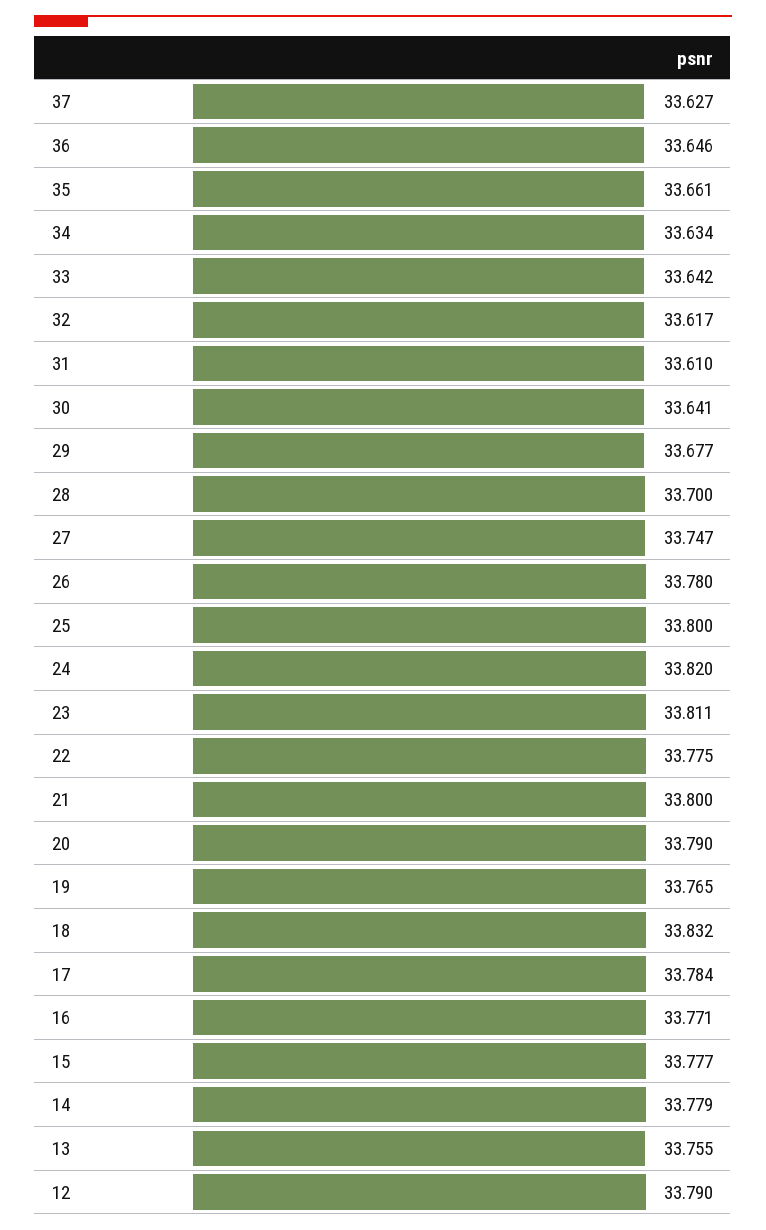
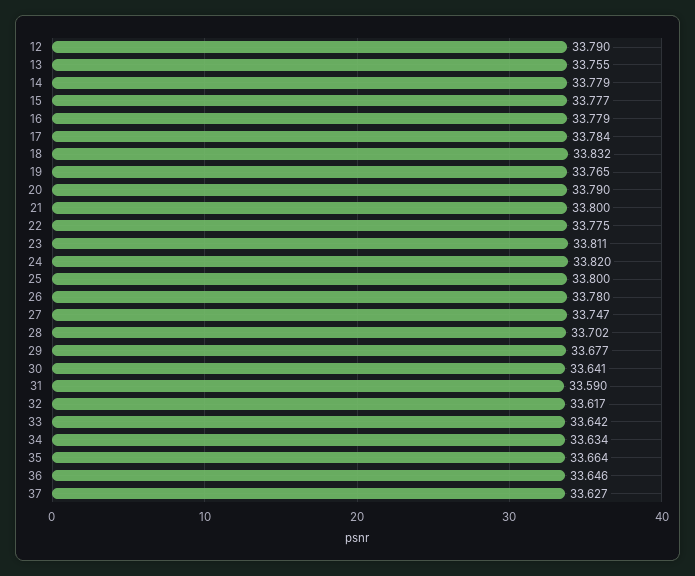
35: 33.661 -> 33.664
31: 33.61 -> 33.59
28: 33.7 -> 33.702
16: 33.771 -> 33.779

